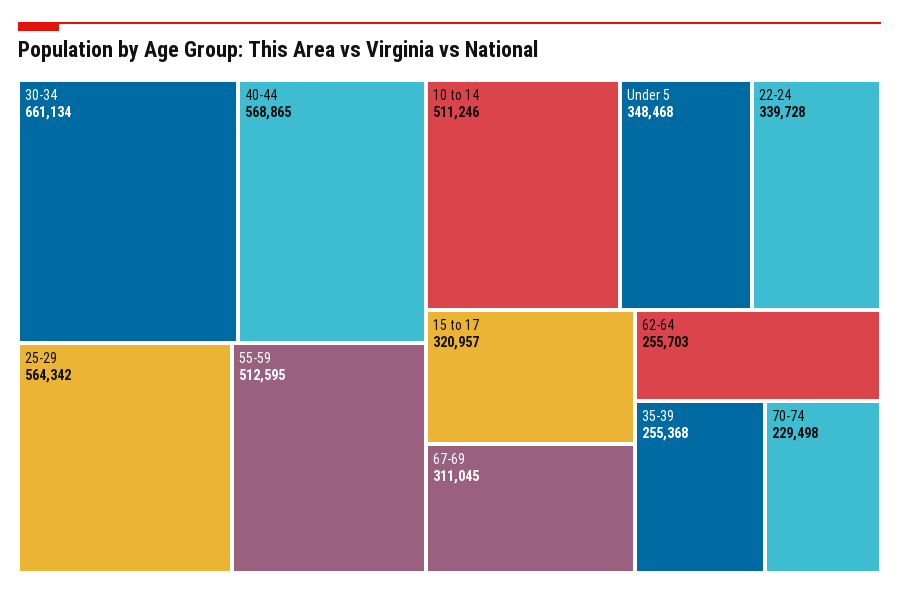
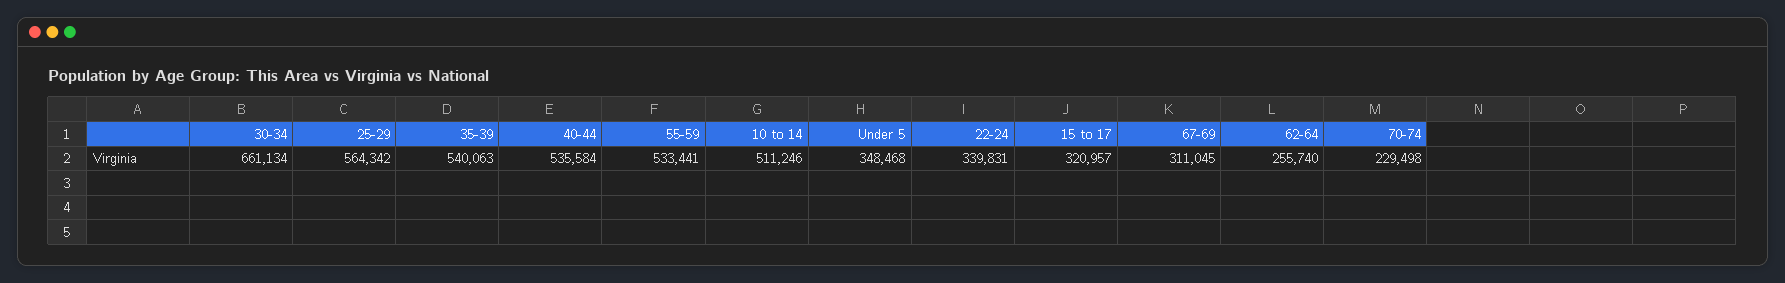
40-44: 568865 -> 535584
55-59: 512595 -> 533441
22-24: 339728 -> 339831
62-64: 255703 -> 255740
35-39: 255368 -> 540063

